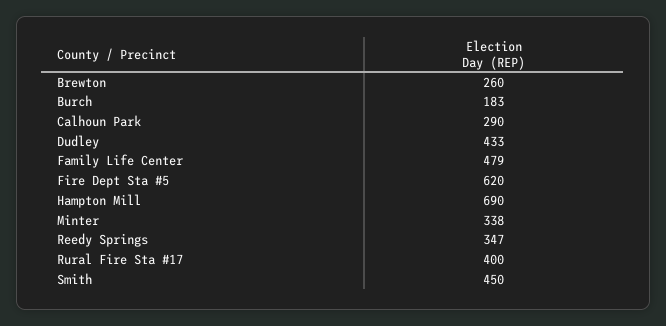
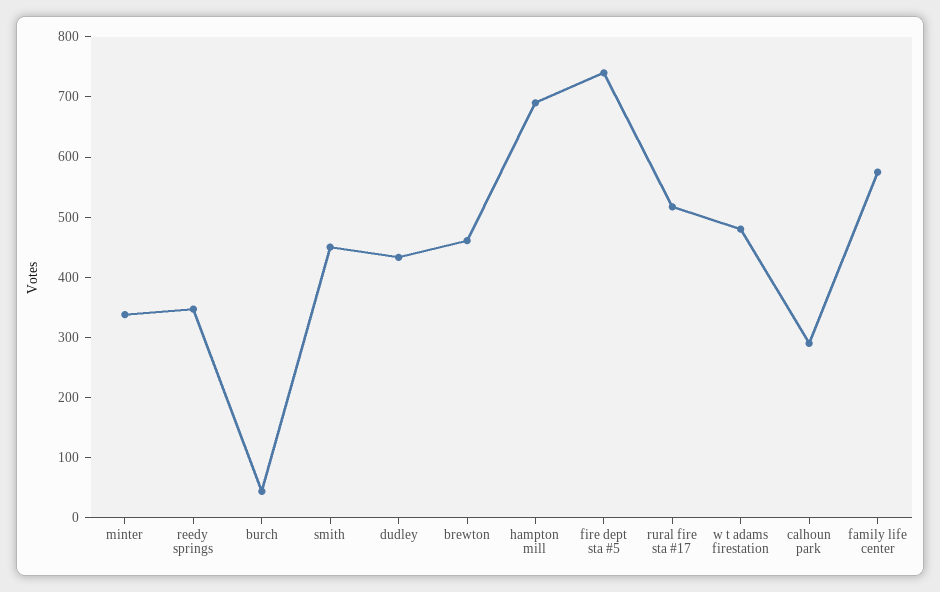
Brewton: 260 -> 460
Burch: 183 -> 40
Family Life Center: 479 -> 580
Fire Dept Sta #5: 620 -> 740
Rural Fire Sta #17: 400 -> 520
w t adams firestation: none -> 480

